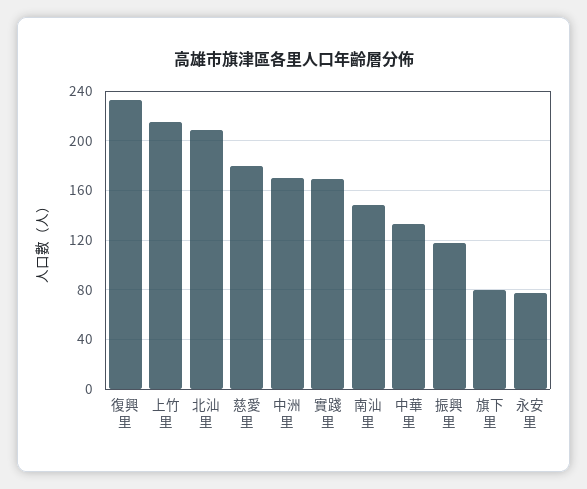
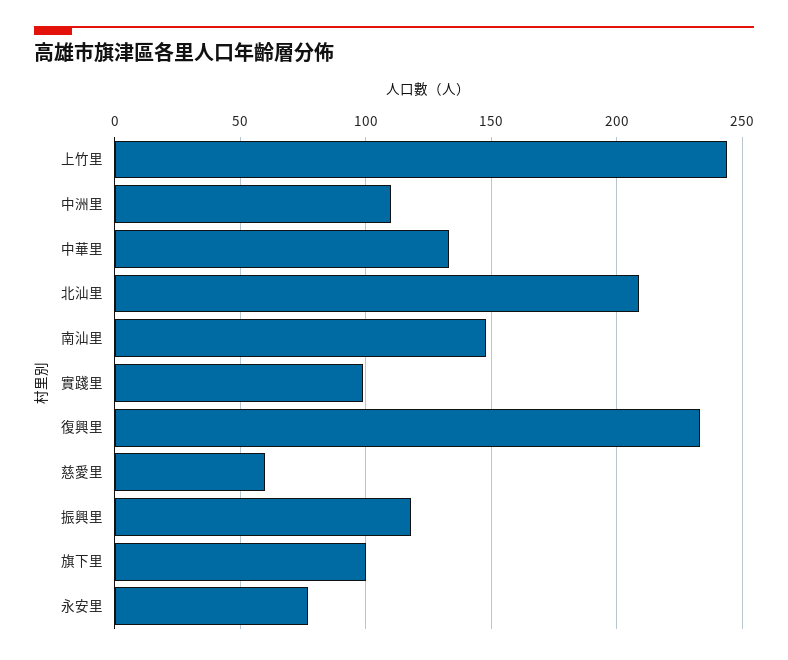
上竹里: 215 -> 245
慈愛里: 180 -> 60
中洲里: 170 -> 110
實踐里: 170 -> 100
旗下里: 80 -> 100

